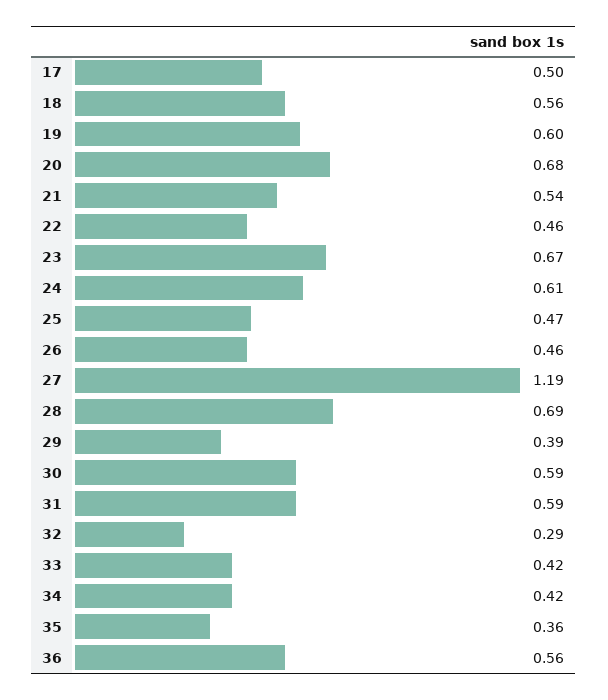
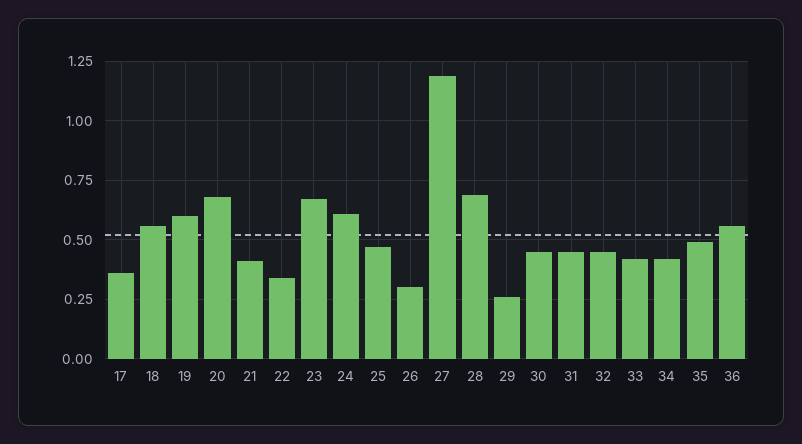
17: 0.5 -> 0.35
21: 0.54 -> 0.4
22: 0.46 -> 0.35
26: 0.46 -> 0.3
29: 0.39 -> 0.25
30: 0.59 -> 0.45
31: 0.59 -> 0.45
32: 0.29 -> 0.45
35: 0.36 -> 0.5

